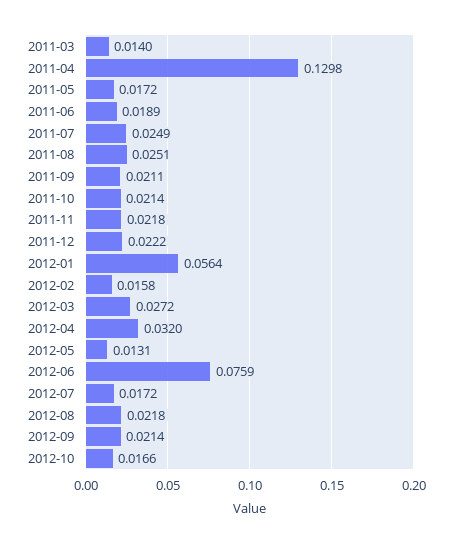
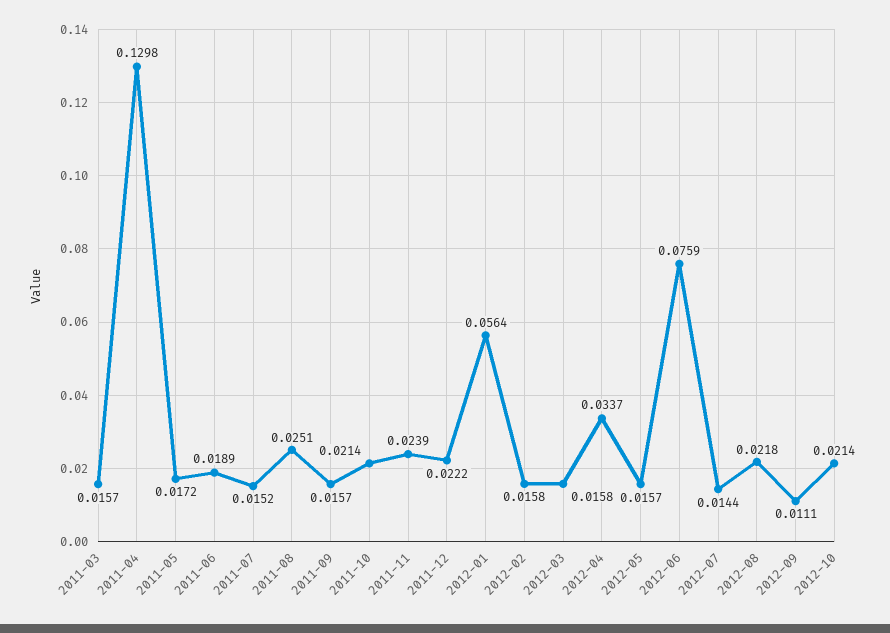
2011-03: 0.014 -> 0.0157
2011-07: 0.0249 -> 0.0152
2011-09: 0.0211 -> 0.0157
2011-11: 0.0218 -> 0.0239
2012-03: 0.0272 -> 0.0158
2012-04: 0.032 -> 0.0337
2012-05: 0.0131 -> 0.0157
2012-07: 0.0172 -> 0.0144
2012-09: 0.0214 -> 0.0111
2012-10: 0.0166 -> 0.0214

